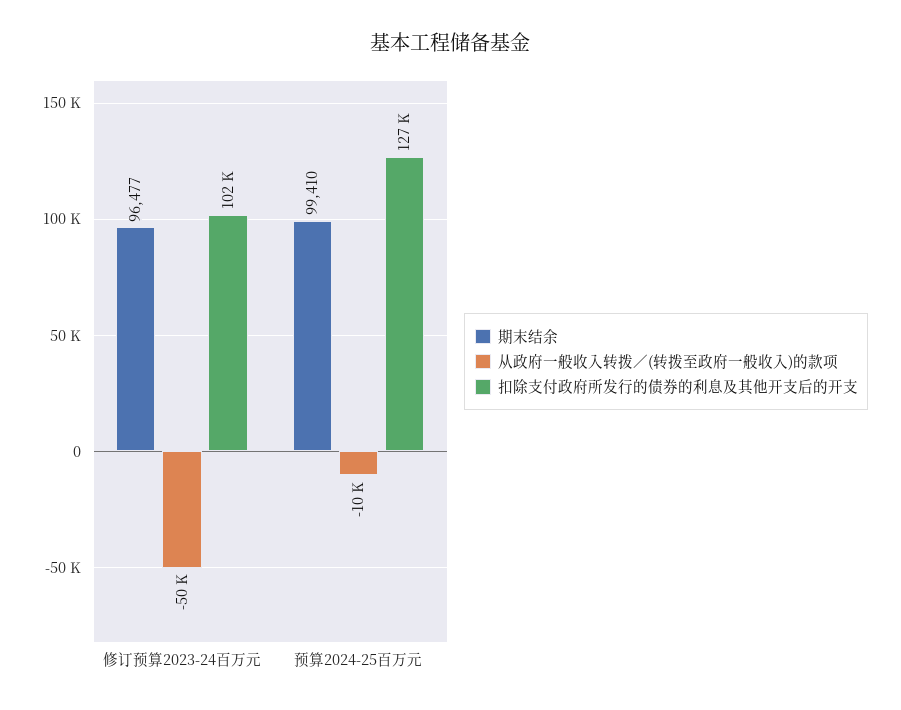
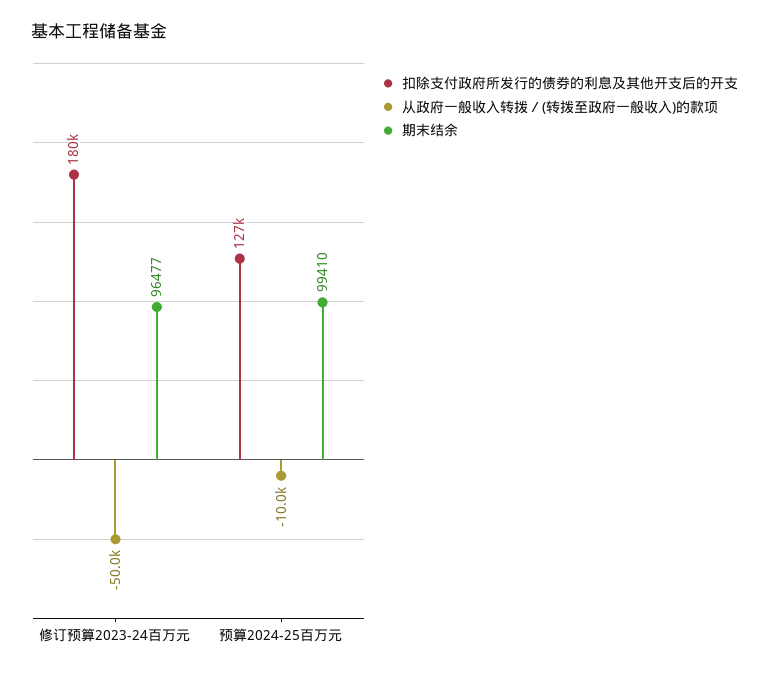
扣除支付政府所发行的债券的利息及其他开支后的开支, 修订预算2023-24百万元: 102000 -> 180000

